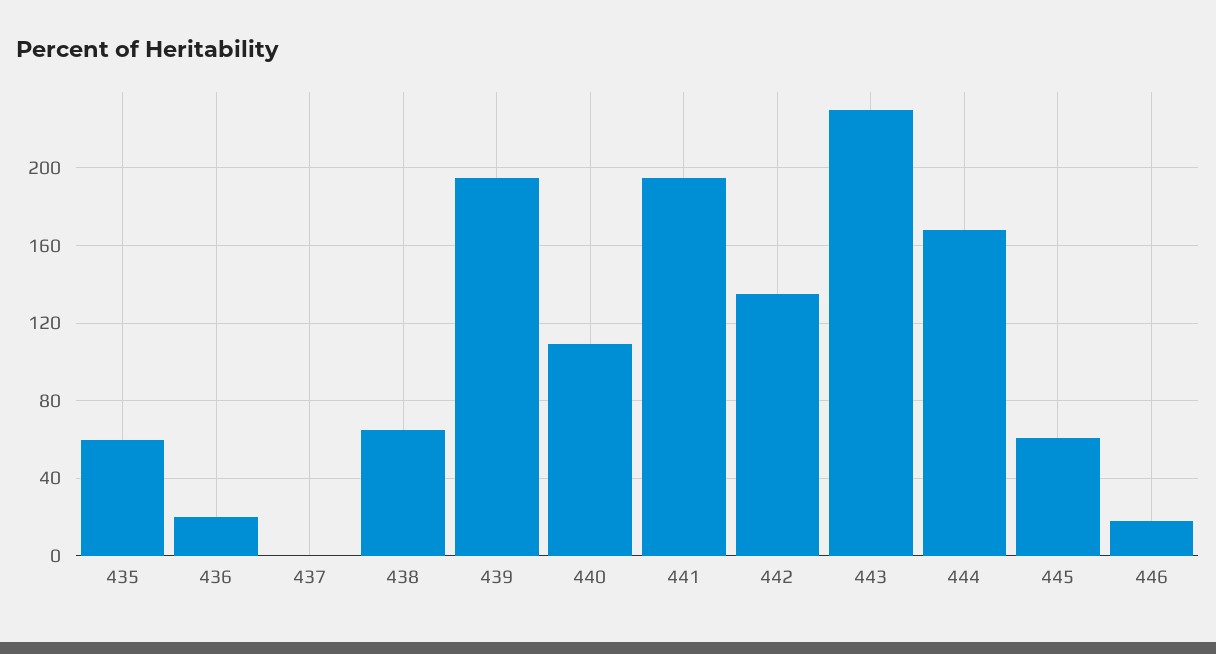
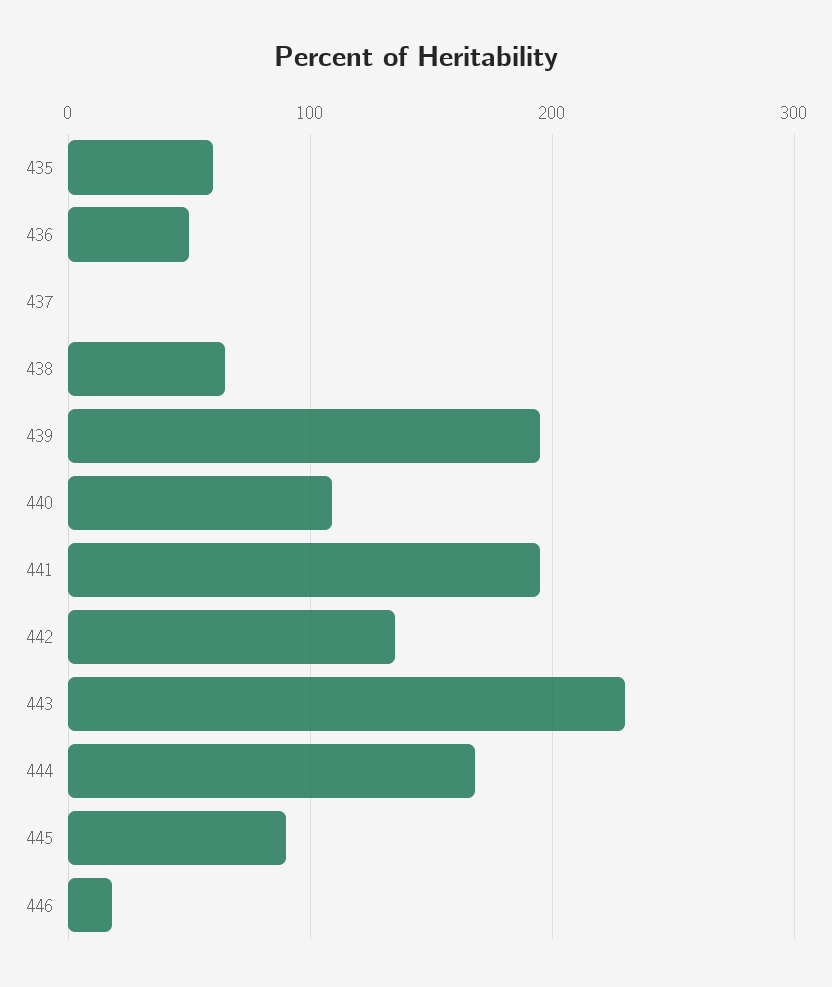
436: 20 -> 50
445: 60 -> 90

